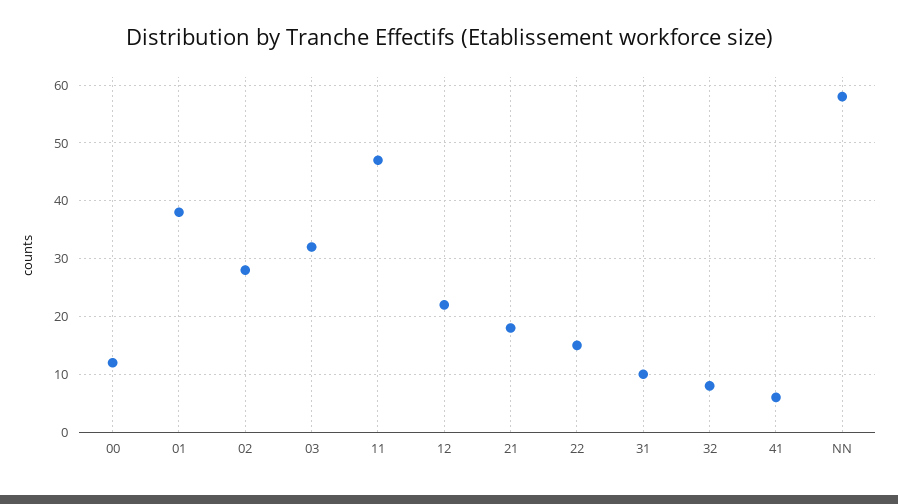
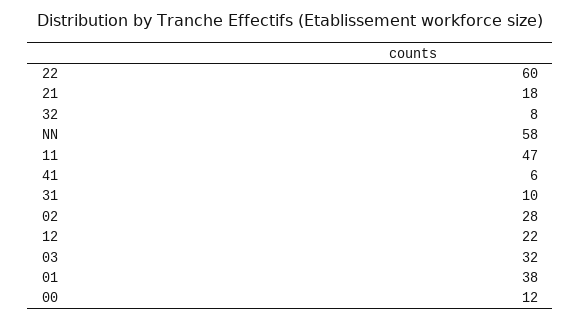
22: 15 -> 60

